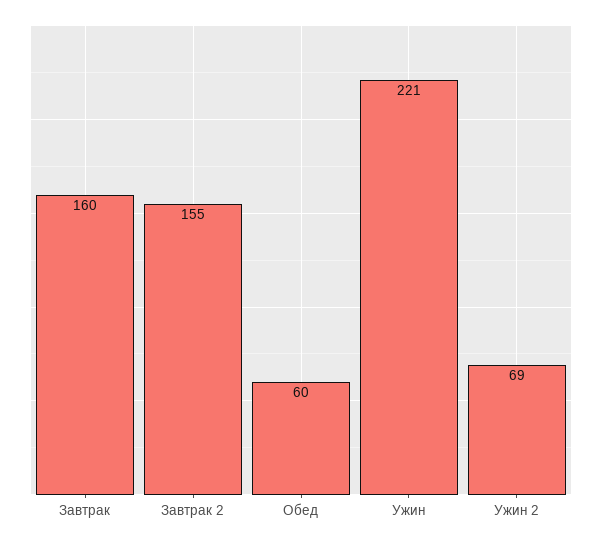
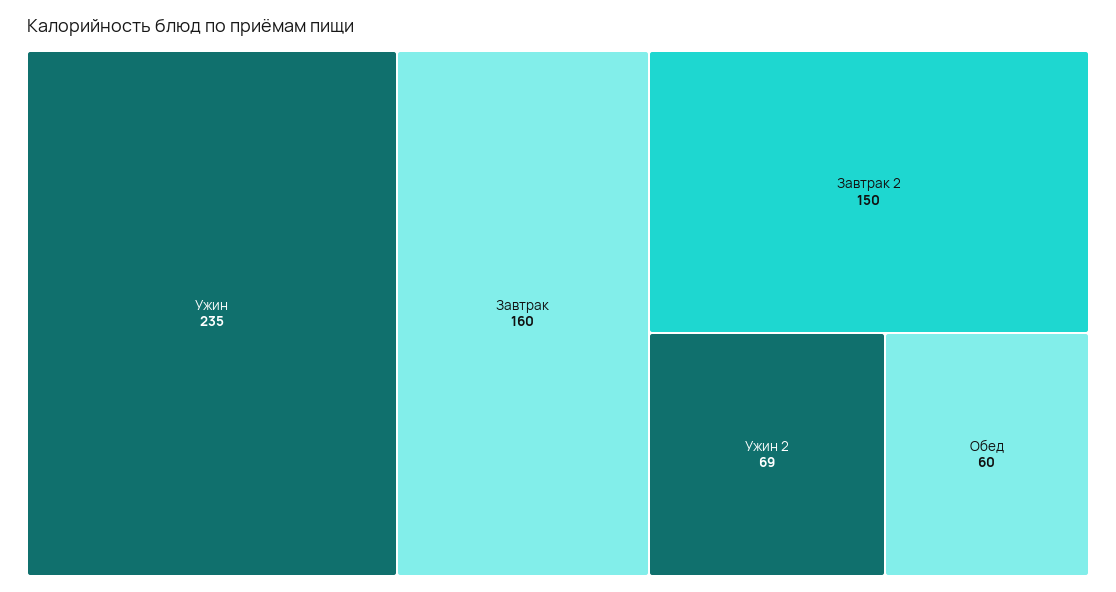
Завтрак 2: 155 -> 150
Ужин: 221 -> 235

